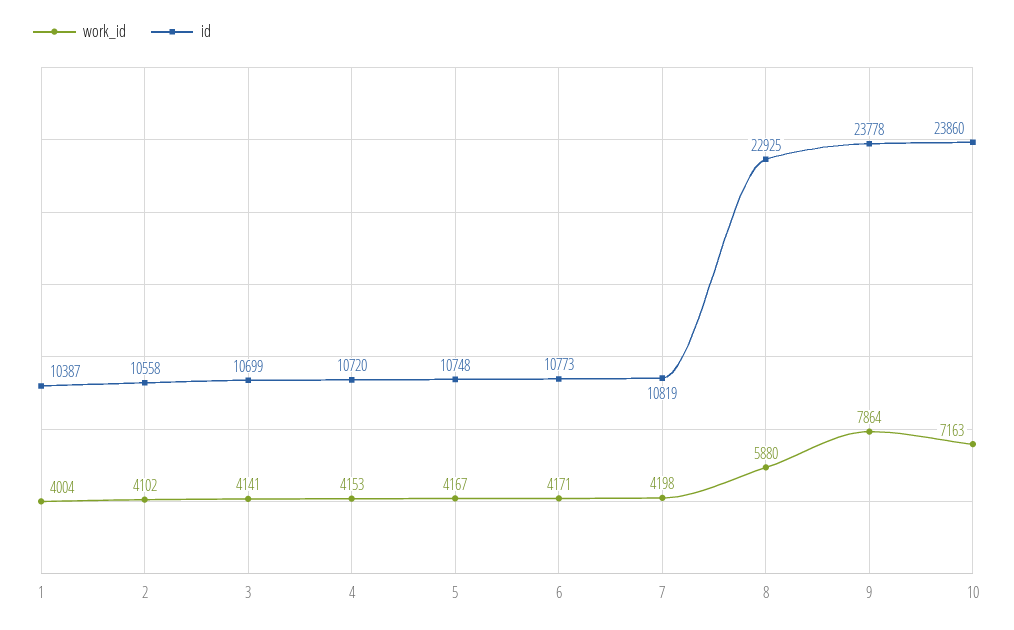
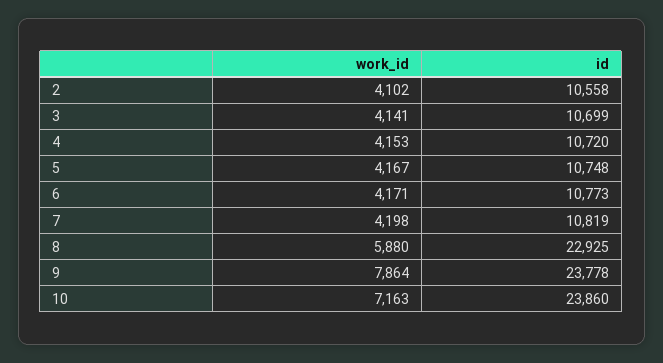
work_id, 1: 4004 -> none
id, 1: 10387 -> none

